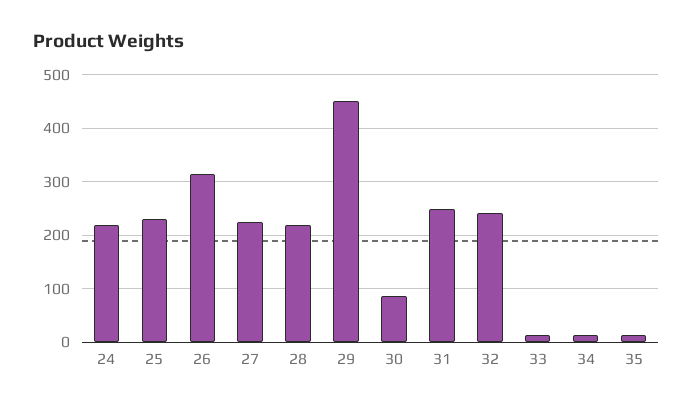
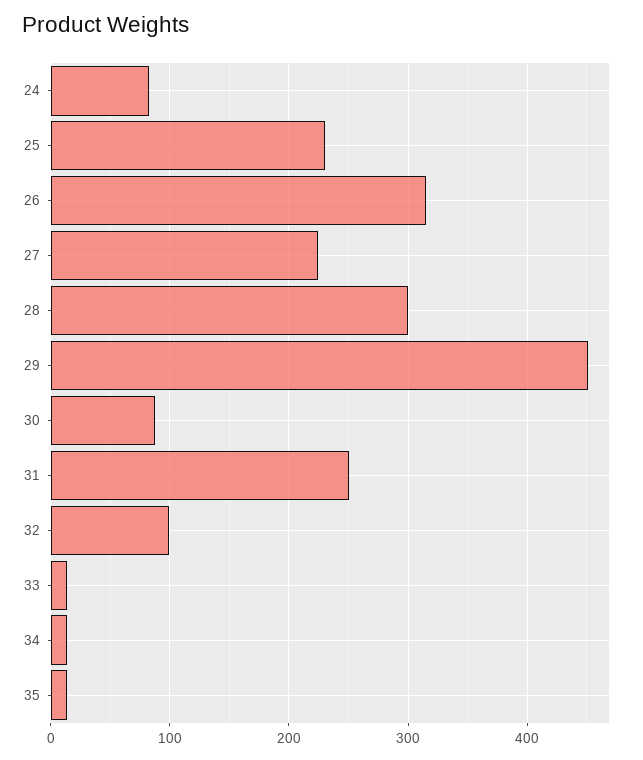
24: 220 -> 80
28: 220 -> 300
32: 240 -> 100

